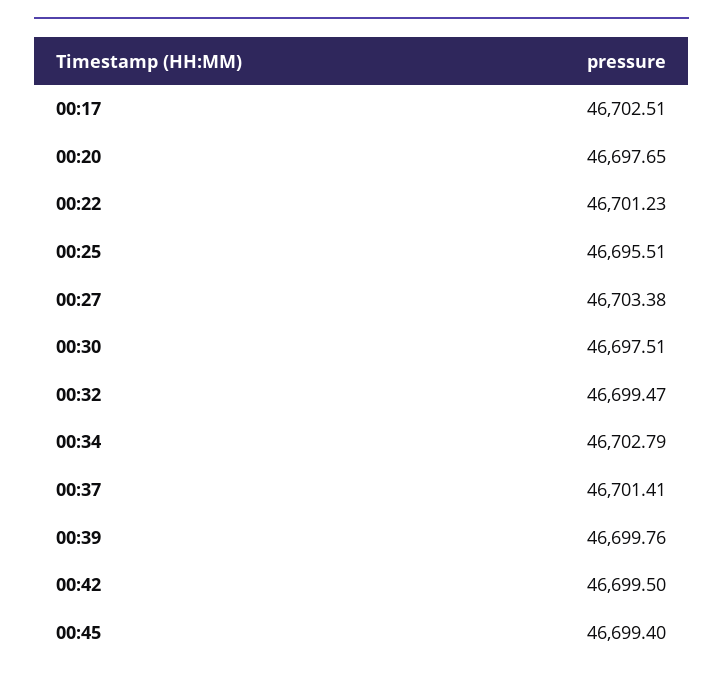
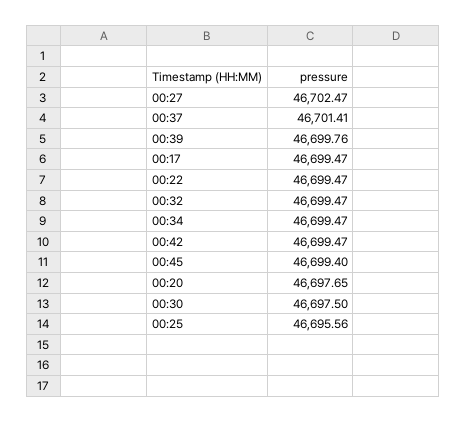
00:17: 46702.51 -> 46699.47
00:22: 46701.23 -> 46699.47
00:25: 46695.51 -> 46695.56
00:27: 46703.38 -> 46702.47
00:30: 46697.51 -> 46697.5
00:34: 46702.79 -> 46699.47
00:42: 46699.5 -> 46699.47

